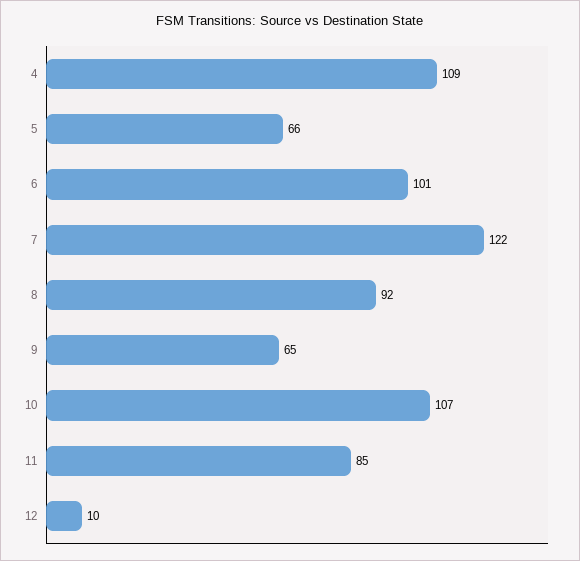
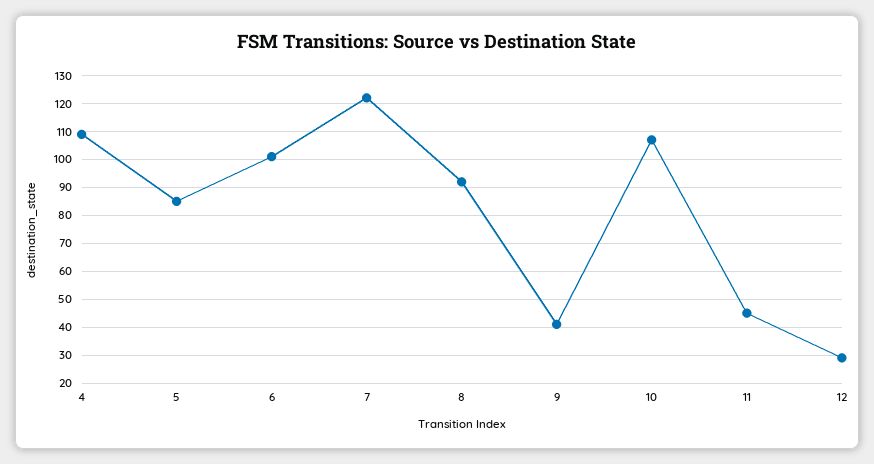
5: 66 -> 85
9: 65 -> 40
11: 85 -> 45
12: 10 -> 30

